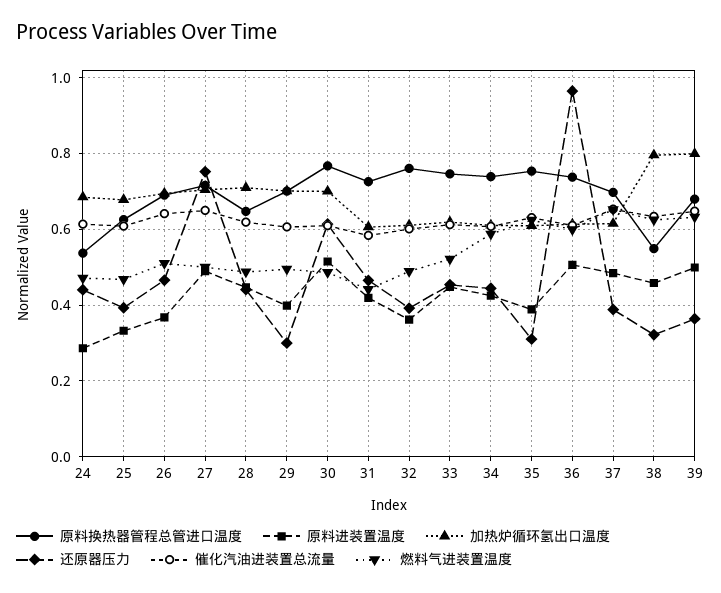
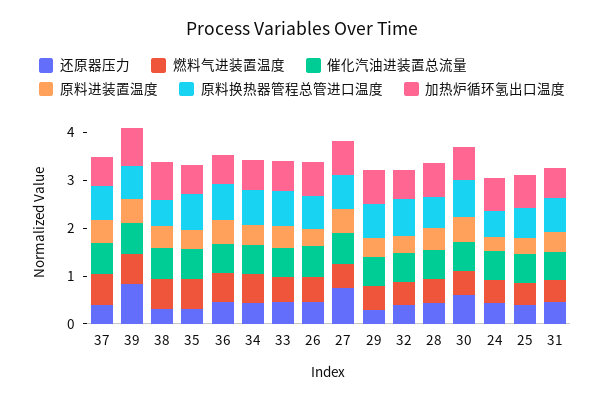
还原器压力, 36: 0.96 -> 0.4
还原器压力, 39: 0.36 -> 0.8

